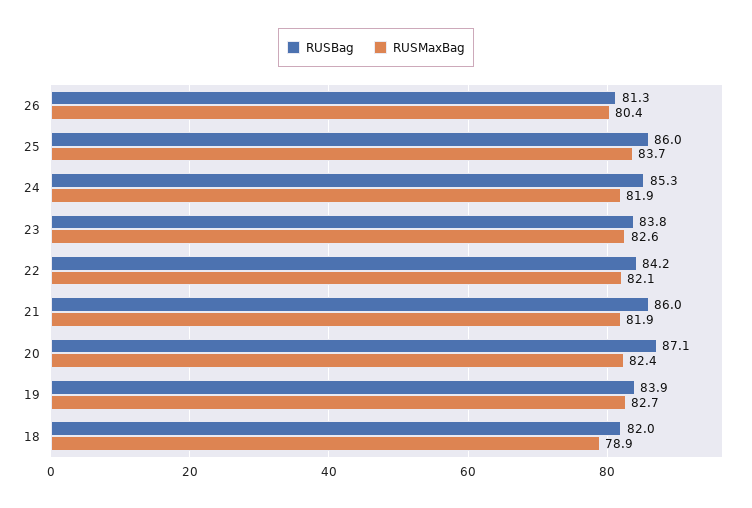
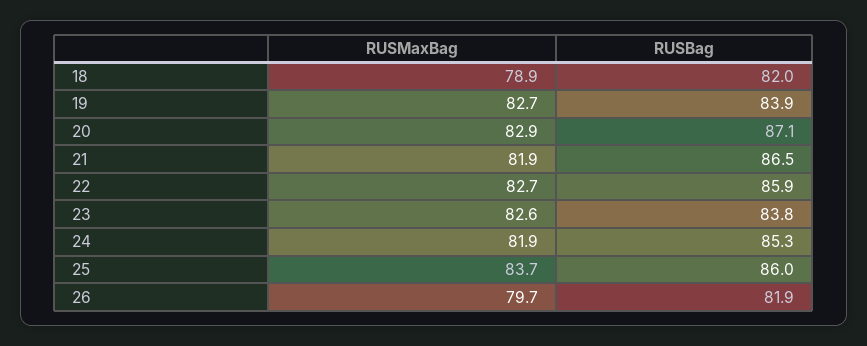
RUSBag, 26: 81.3 -> 81.9
RUSMaxBag, 26: 80.4 -> 79.7
RUSBag, 22: 84.2 -> 85.9
RUSMaxBag, 22: 82.1 -> 82.7
RUSBag, 21: 86 -> 86.5
RUSMaxBag, 20: 82.4 -> 82.9

